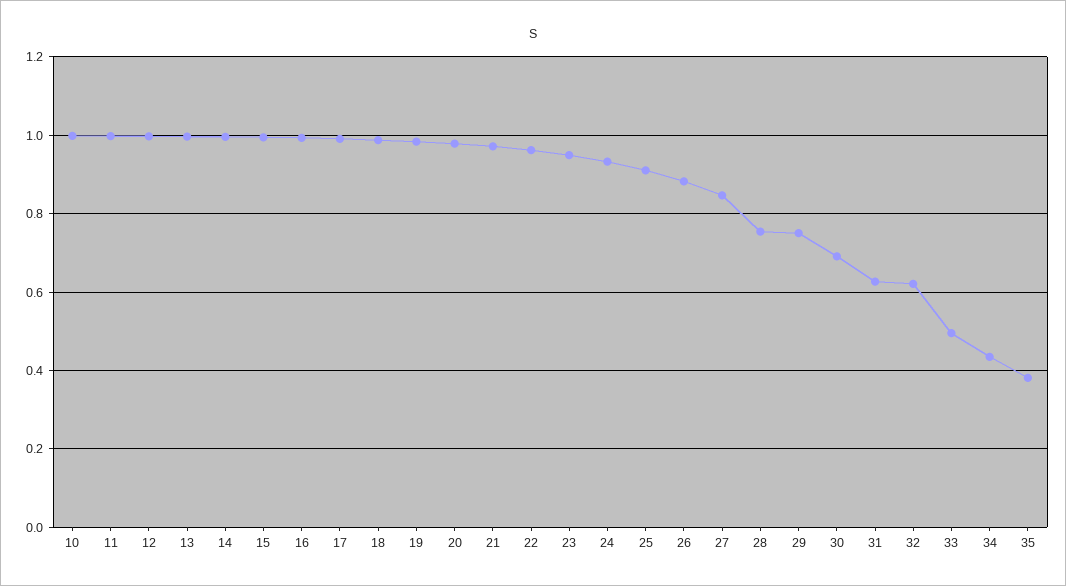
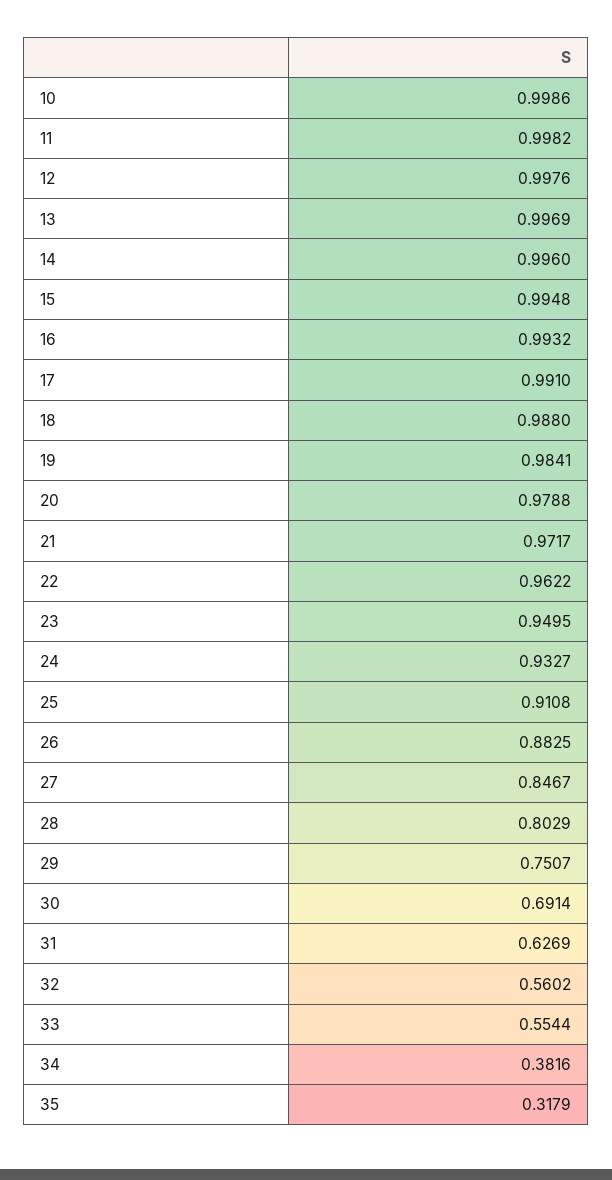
28: 0.76 -> 0.8029
32: 0.62 -> 0.5602
33: 0.5 -> 0.5544
34: 0.44 -> 0.3816
35: 0.38 -> 0.3179

